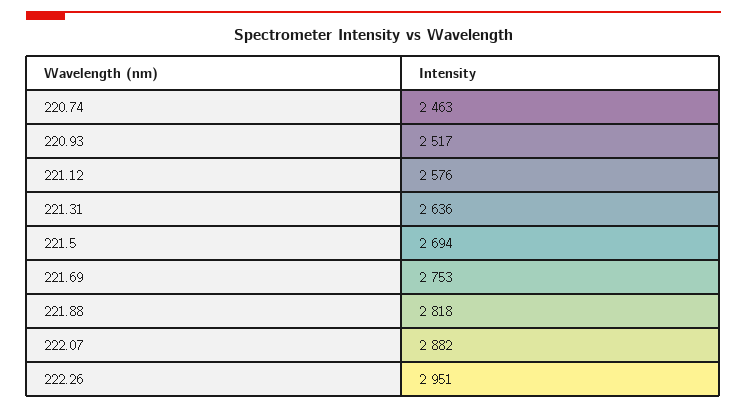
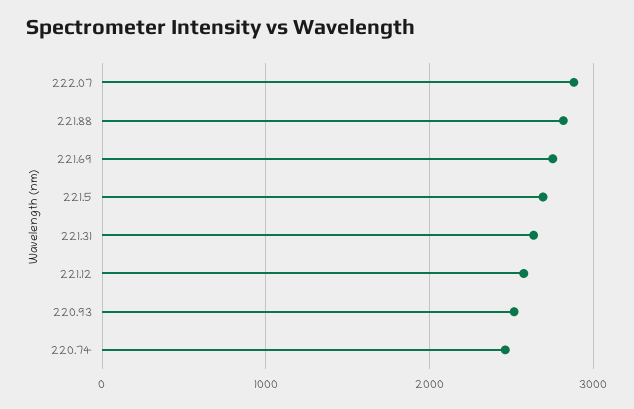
222.26: 2951 -> none

